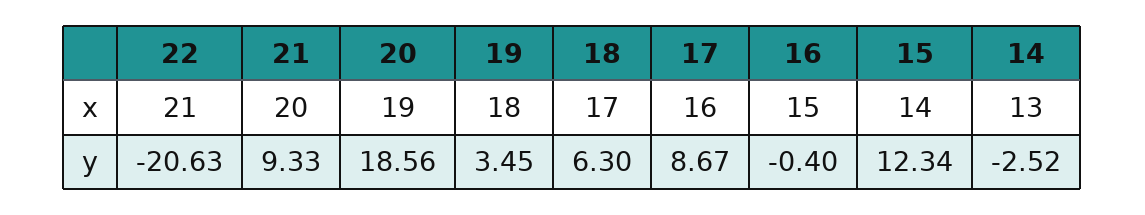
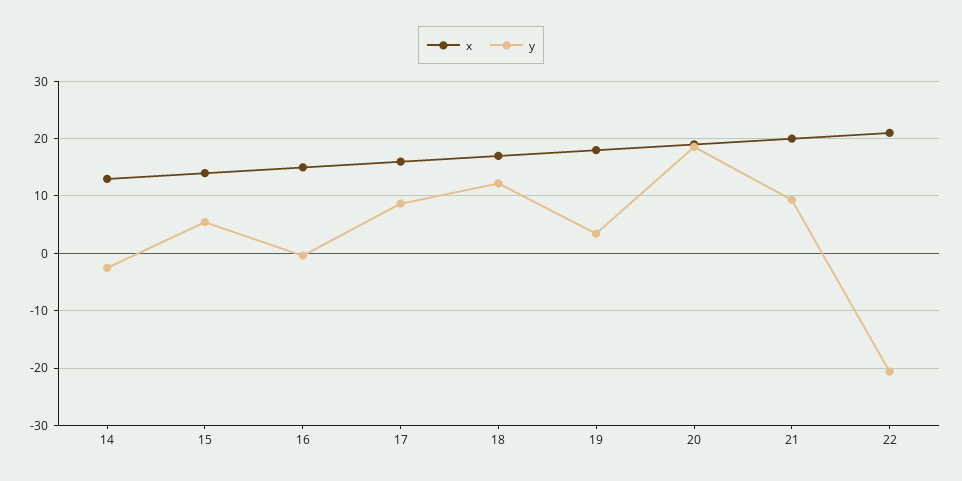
y, 18: 6.3 -> 12
y, 15: 12.34 -> 6

